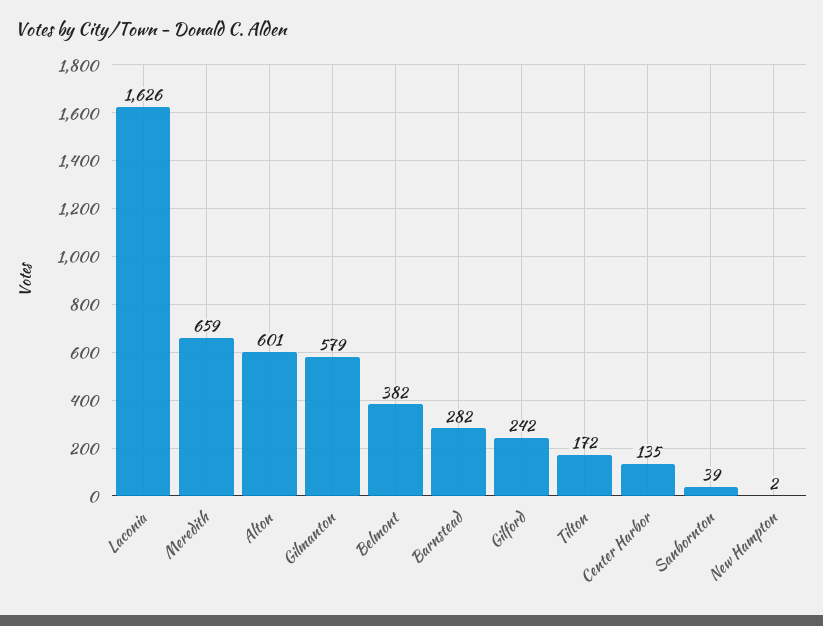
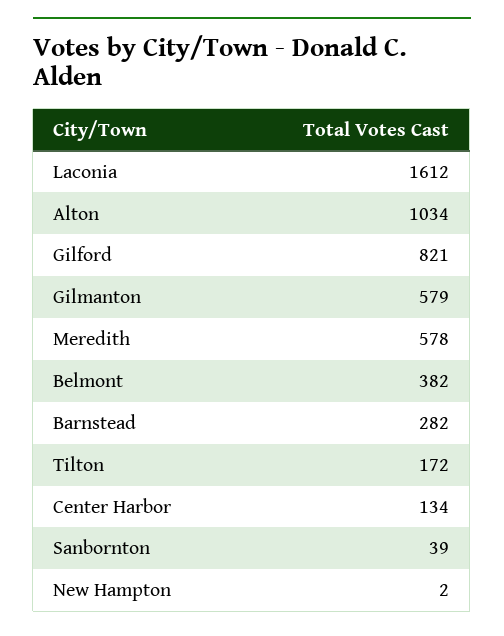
Laconia: 1626 -> 1612
Meredith: 659 -> 578
Alton: 601 -> 1034
Gilford: 242 -> 821
Center Harbor: 135 -> 134

